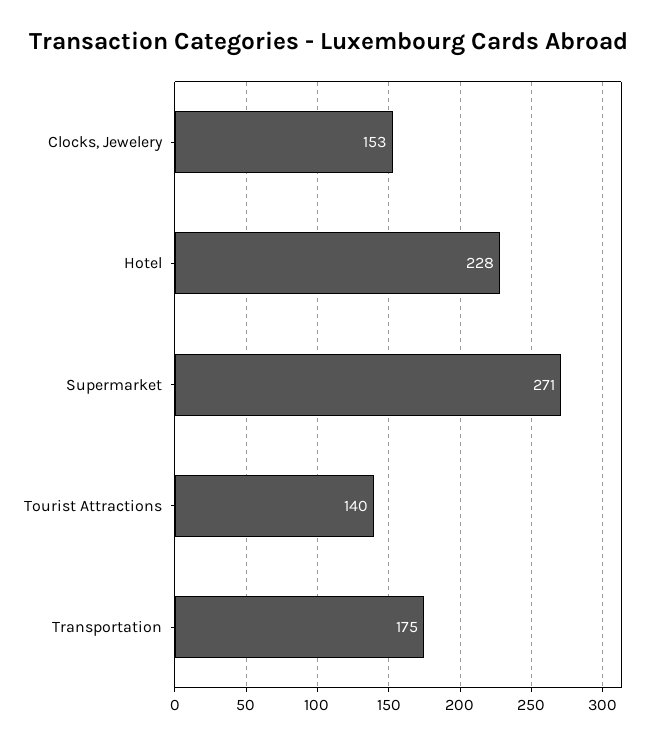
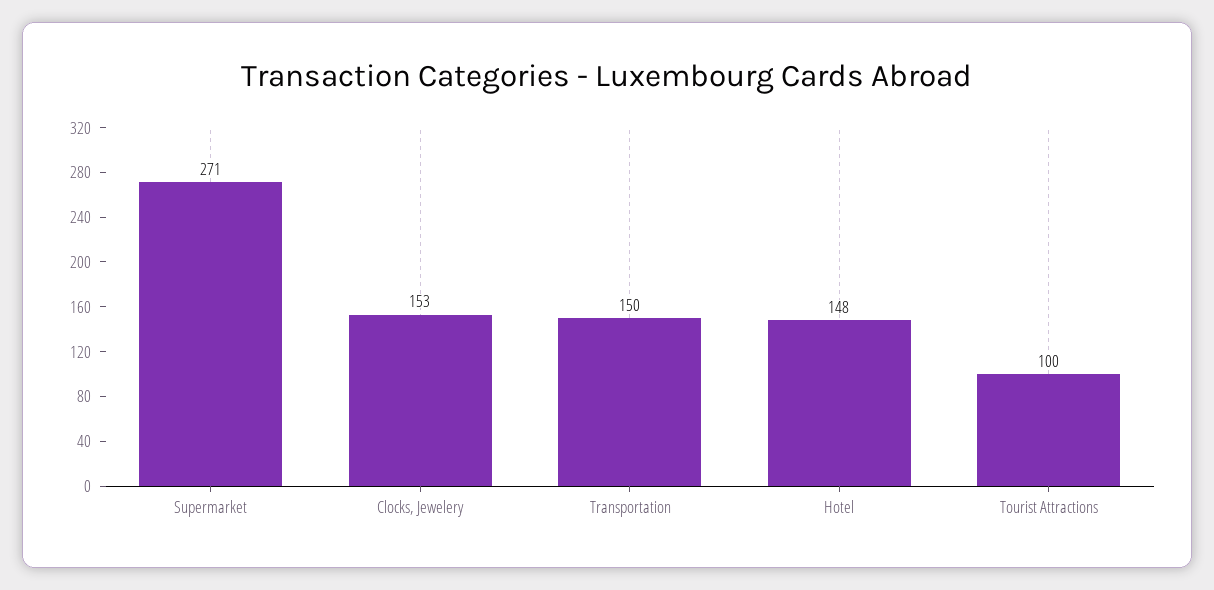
Hotel: 228 -> 148
Tourist Attractions: 140 -> 100
Transportation: 175 -> 150

